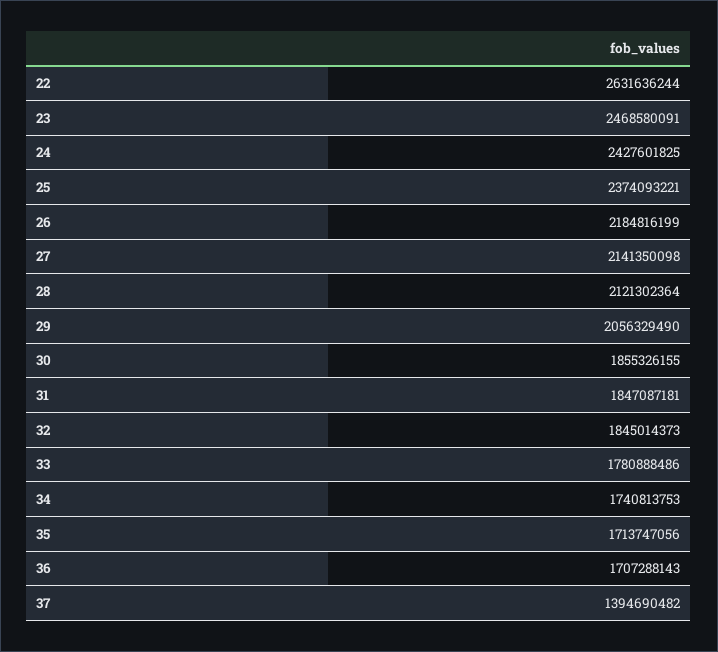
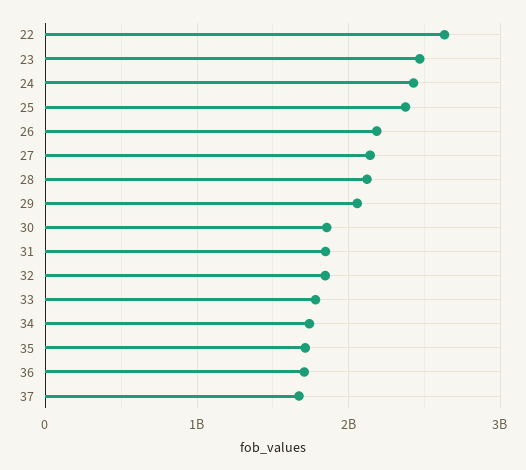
37: 1394690482 -> 1700000000

